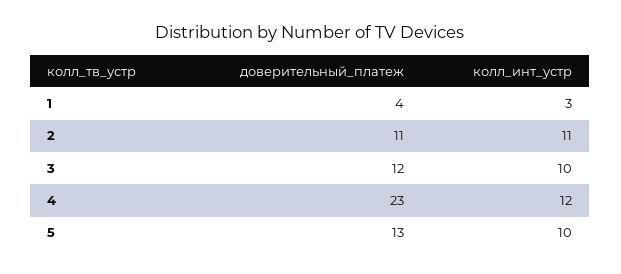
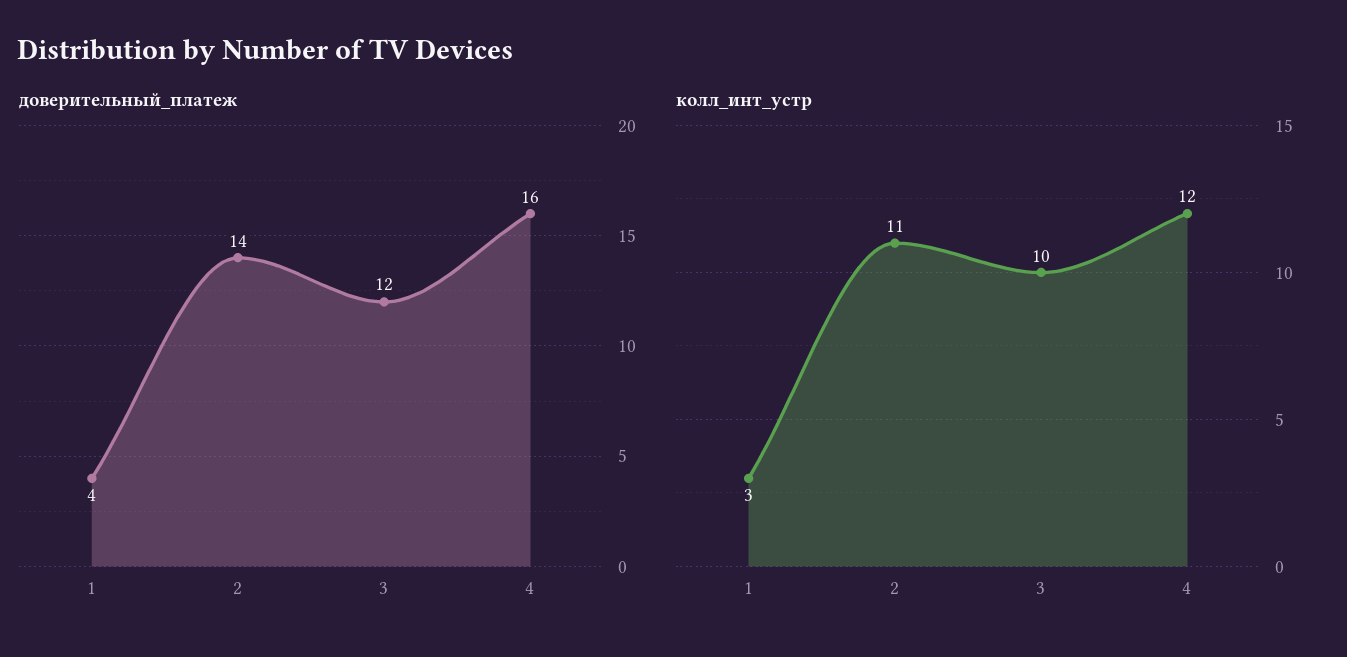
доверительный_платеж, 2: 11 -> 14
доверительный_платеж, 4: 23 -> 16
доверительный_платеж, 5: 13 -> none
колл_инт_устр, 5: 10 -> none

